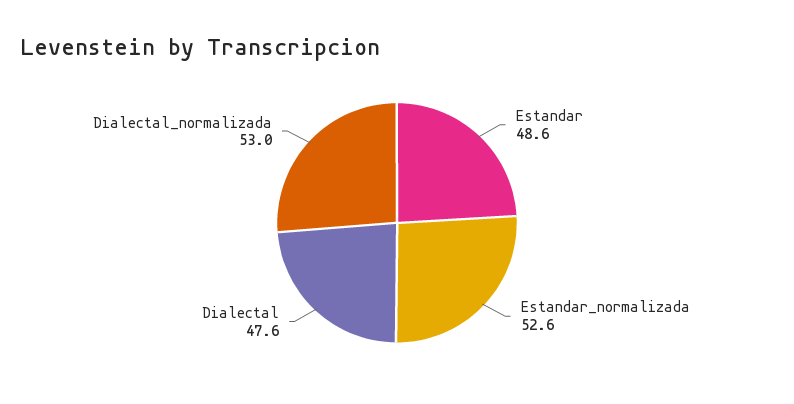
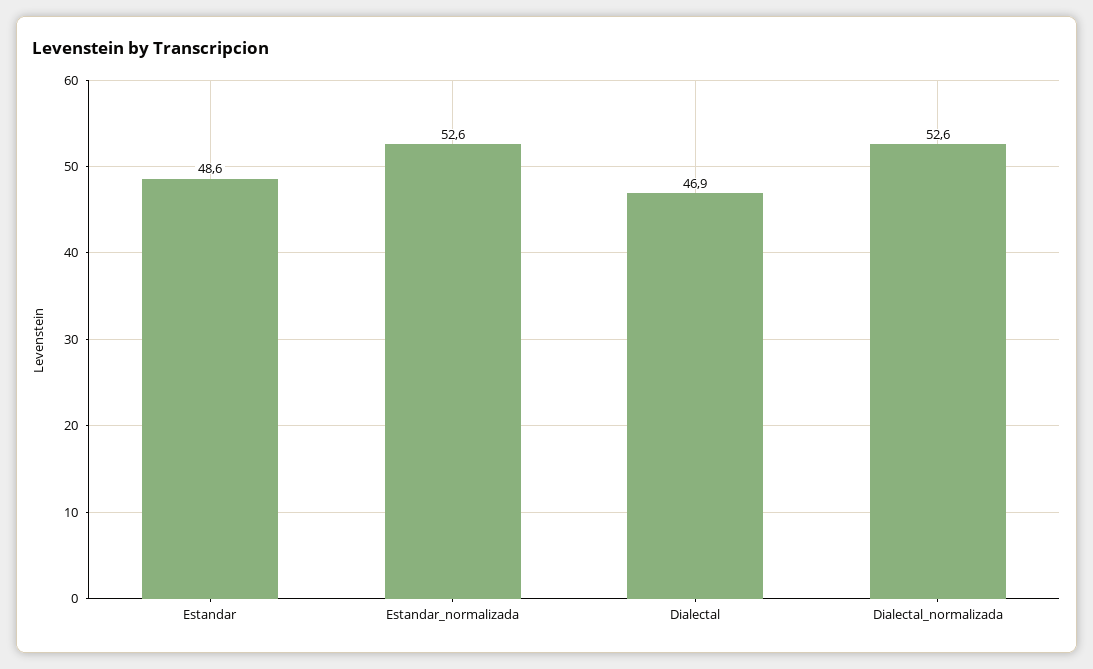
Dialectal: 47.6 -> 46.9
Dialectal_normalizada: 53 -> 52.6

